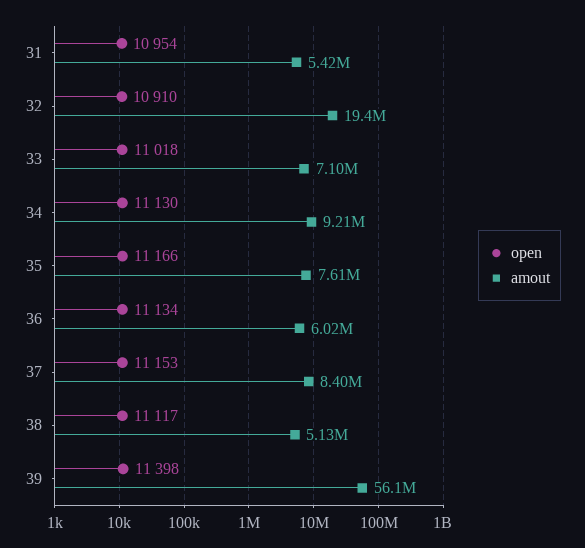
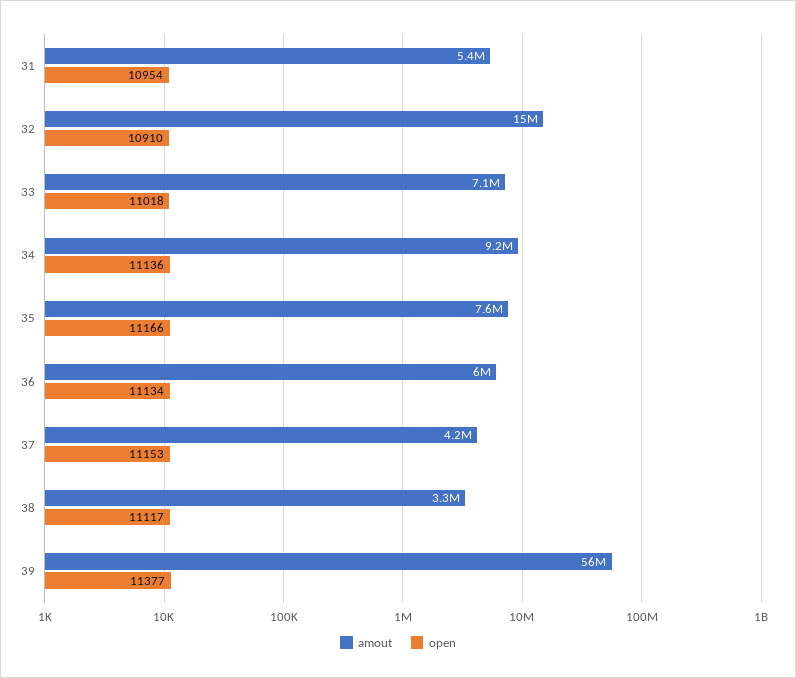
amout, 32: 19400000 -> 15000000
open, 34: 11130 -> 11136
amout, 37: 8400000 -> 4200000
amout, 38: 5130000 -> 3300000
open, 39: 11398 -> 11377

